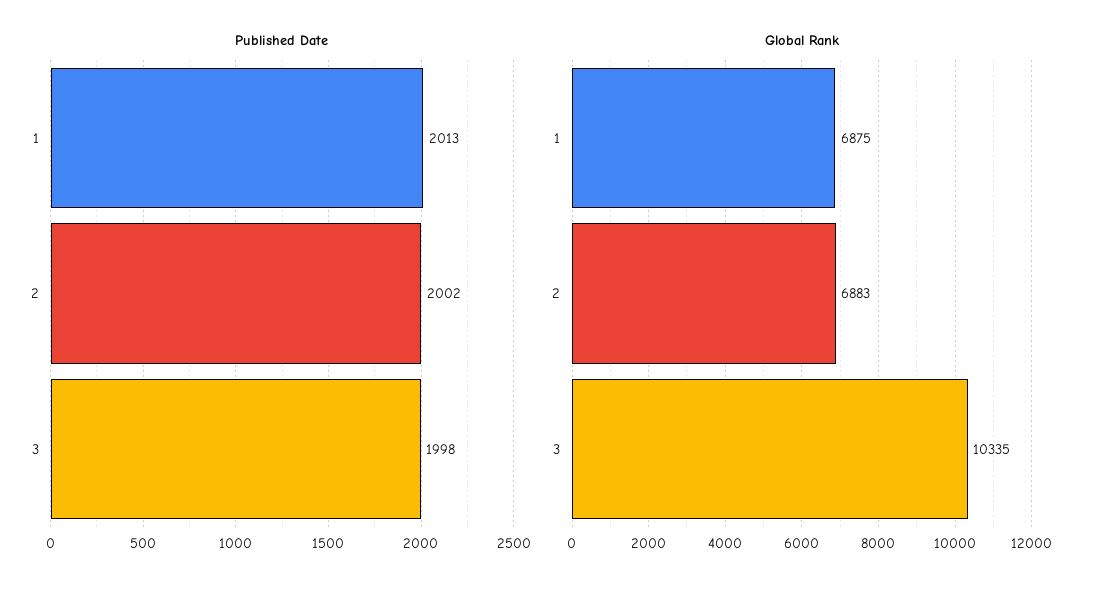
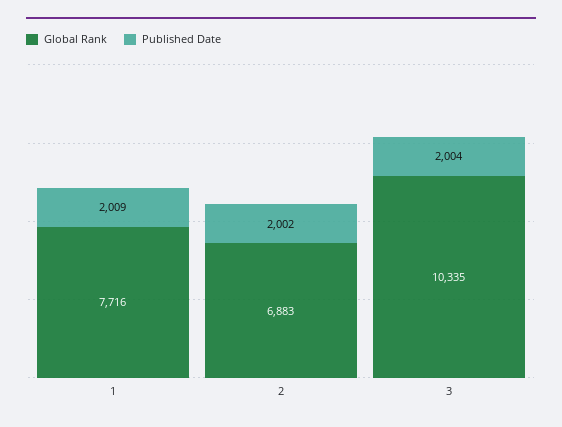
Published Date, 1: 2013 -> 2009
Published Date, 3: 1998 -> 2004
Global Rank, 1: 6875 -> 7716

